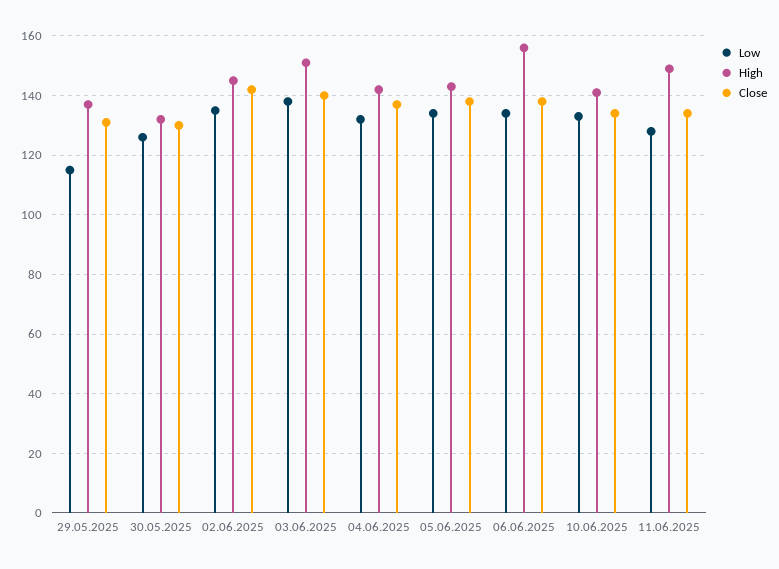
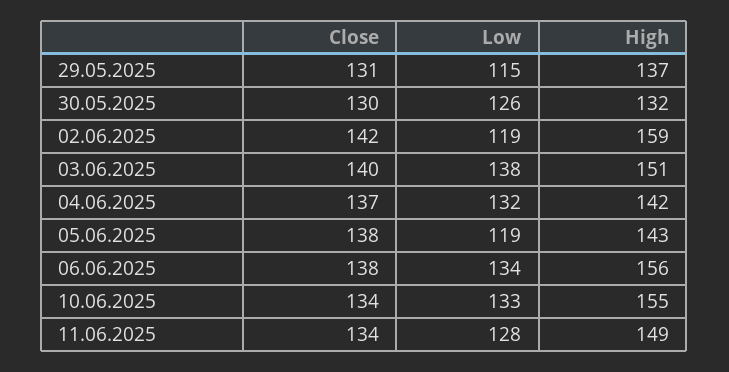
Low, 02.06.2025: 135 -> 119
High, 02.06.2025: 145 -> 159
Low, 05.06.2025: 135 -> 119
High, 10.06.2025: 140 -> 155

